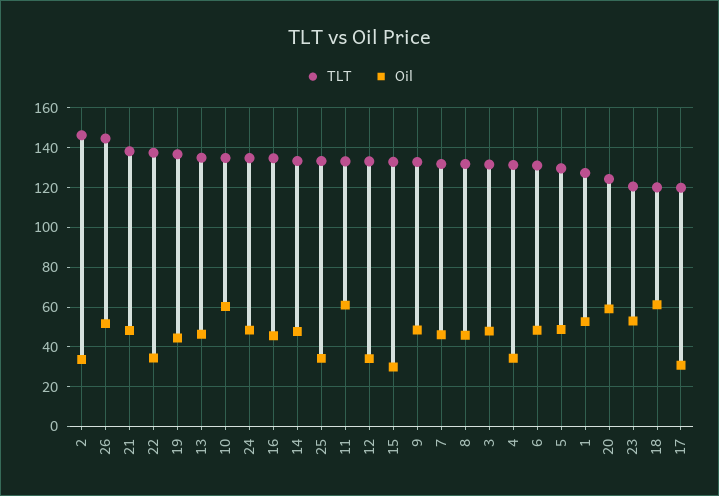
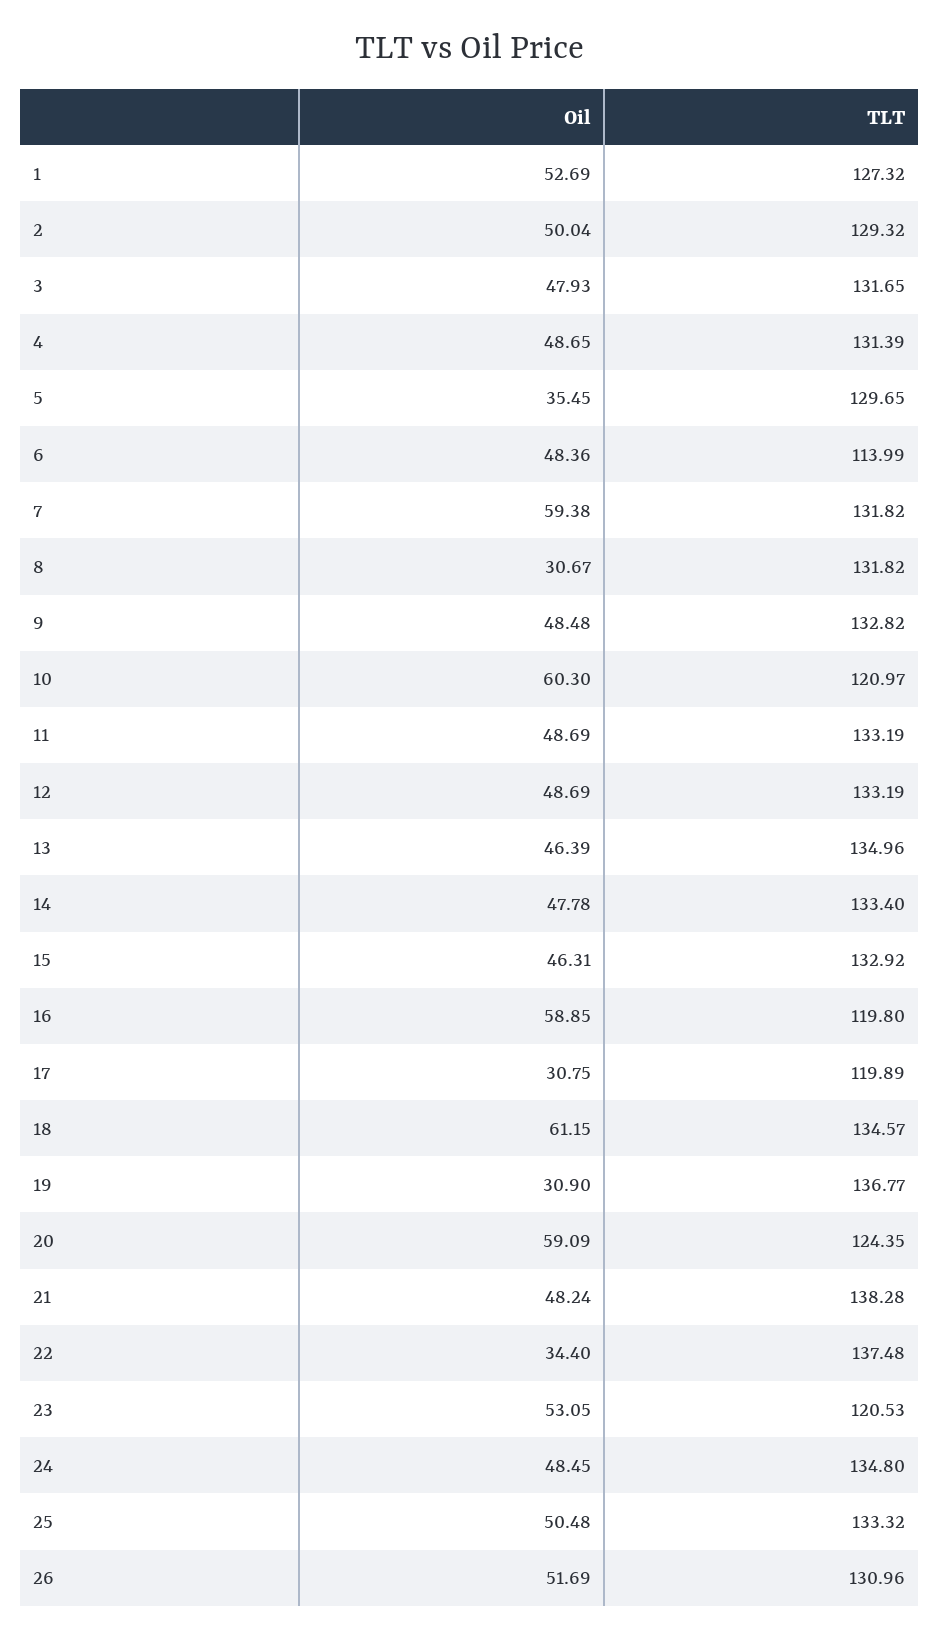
TLT, 2: 145 -> 129.32
Oil, 2: 35 -> 50.04
TLT, 26: 145 -> 130.96
Oil, 19: 45 -> 30.9
TLT, 10: 135 -> 120.97
TLT, 16: 135 -> 119.8
Oil, 16: 45 -> 58.85
Oil, 25: 35 -> 50.48
Oil, 11: 60 -> 48.69
Oil, 12: 35 -> 48.69
Oil, 15: 30 -> 46.31
Oil, 7: 45 -> 59.38
Oil, 8: 45 -> 30.67
Oil, 4: 35 -> 48.65
TLT, 6: 130 -> 113.99
Oil, 5: 50 -> 35.45
TLT, 18: 120 -> 134.57

